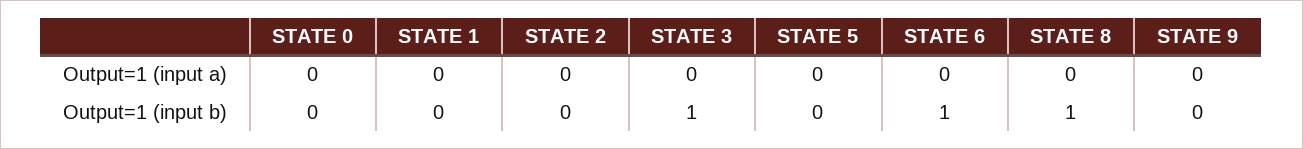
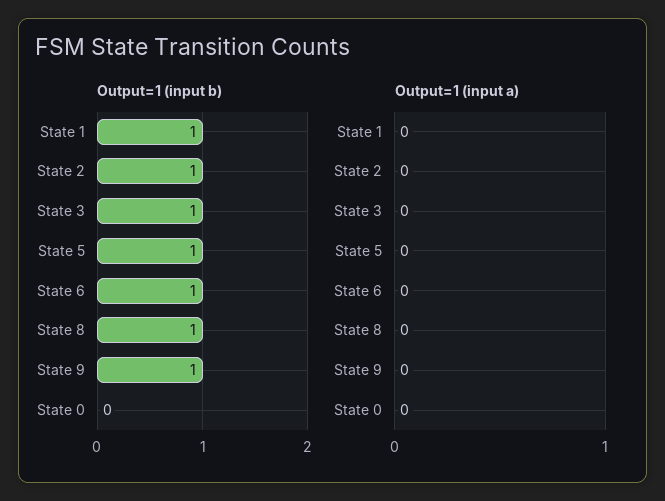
Output=1 (input b), STATE 1: 0 -> 1
Output=1 (input b), STATE 2: 0 -> 1
Output=1 (input b), STATE 5: 0 -> 1
Output=1 (input b), STATE 9: 0 -> 1

